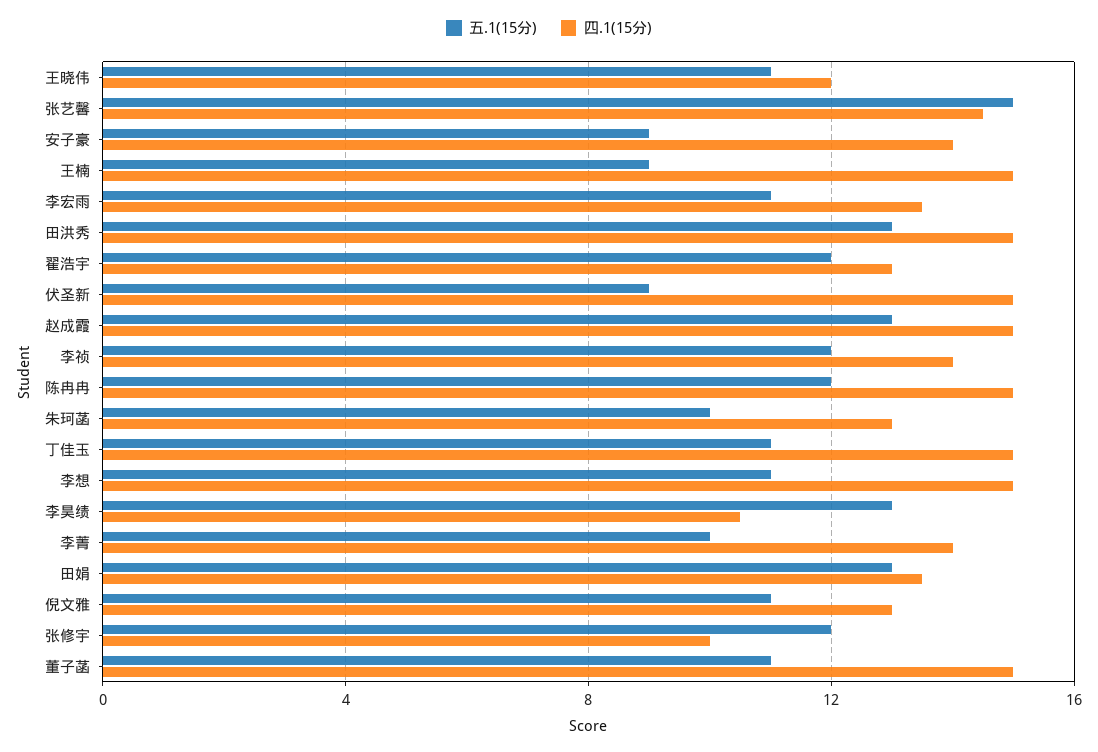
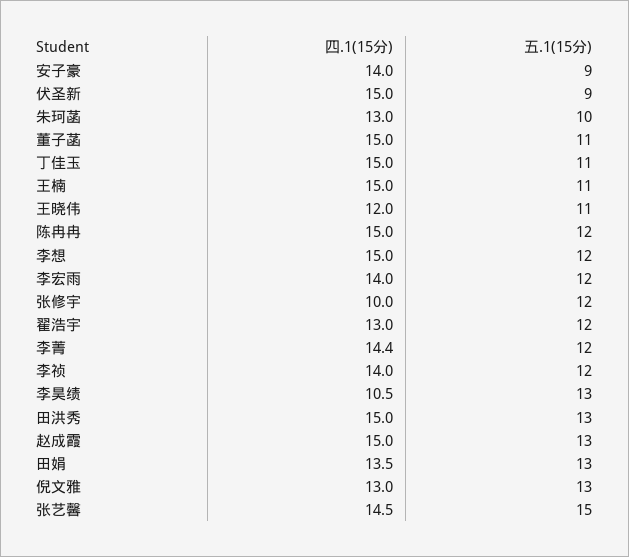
五.1(15分), 王楠: 9 -> 11
五.1(15分), 李宏雨: 11 -> 12
四.1(15分), 李宏雨: 13.5 -> 14
五.1(15分), 李想: 11 -> 12
五.1(15分), 李菁: 10 -> 12
四.1(15分), 李菁: 14 -> 14.4
五.1(15分), 倪文雅: 11 -> 13

